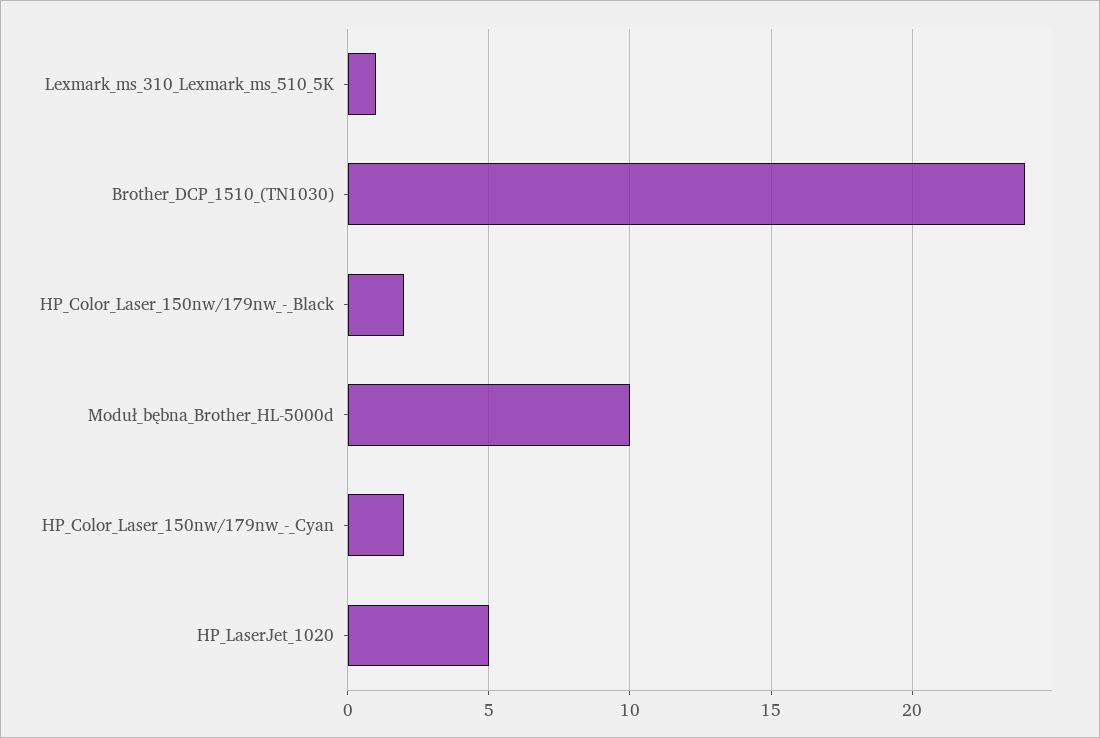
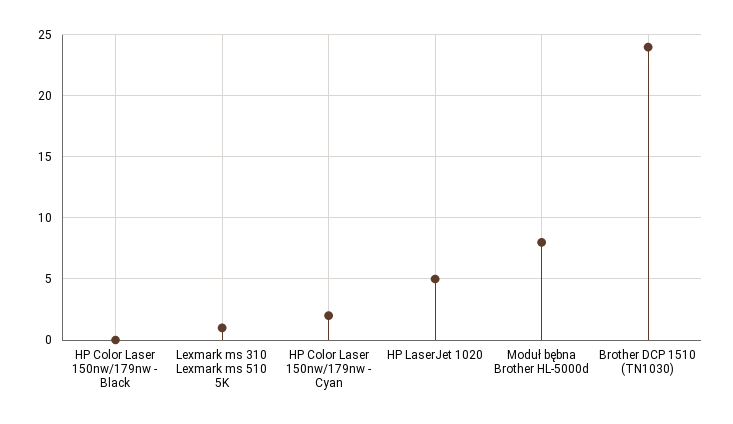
HP_Color_Laser_150nw/179nw_-_Black: 2 -> 0
Moduł_bębna_Brother_HL-5000d: 10 -> 8

